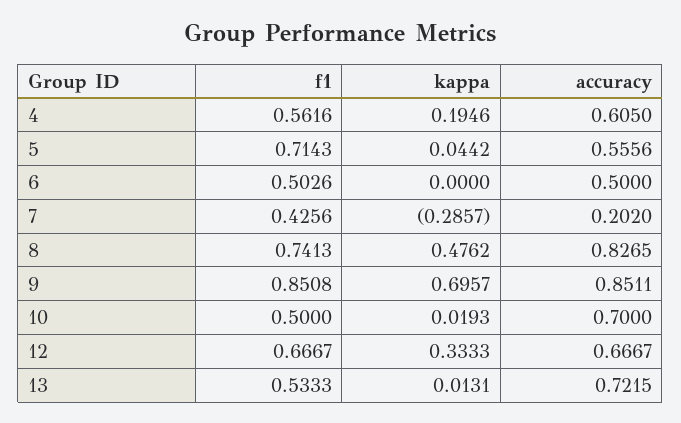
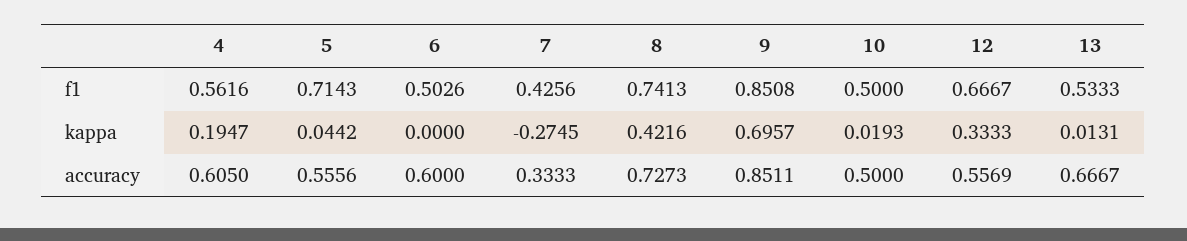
kappa, 4: 0.1946 -> 0.1947
accuracy, 6: 0.5 -> 0.6
kappa, 7: -0.2857 -> -0.2745
accuracy, 7: 0.202 -> 0.3333
kappa, 8: 0.4762 -> 0.4216
accuracy, 8: 0.8265 -> 0.7273
accuracy, 10: 0.7 -> 0.5
accuracy, 12: 0.6667 -> 0.5569
accuracy, 13: 0.7215 -> 0.6667

